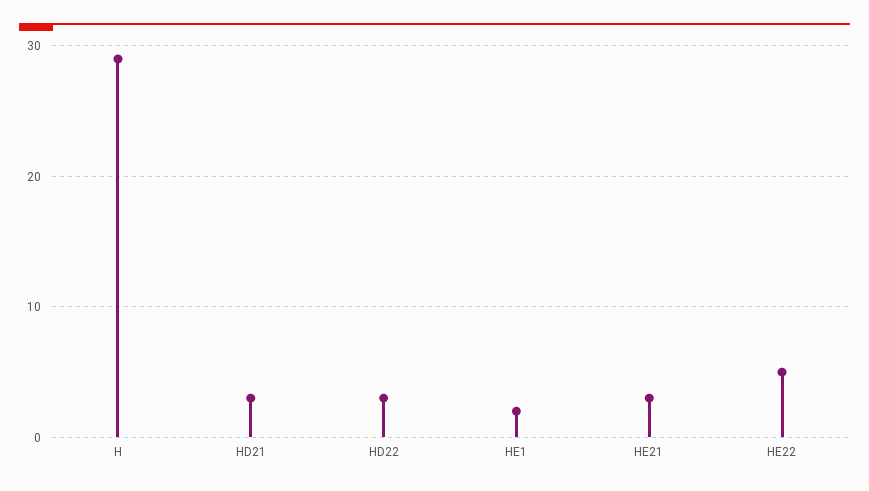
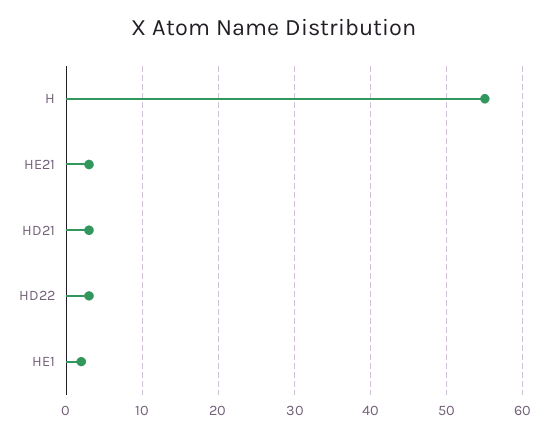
H: 29 -> 55
HE22: 5 -> none

